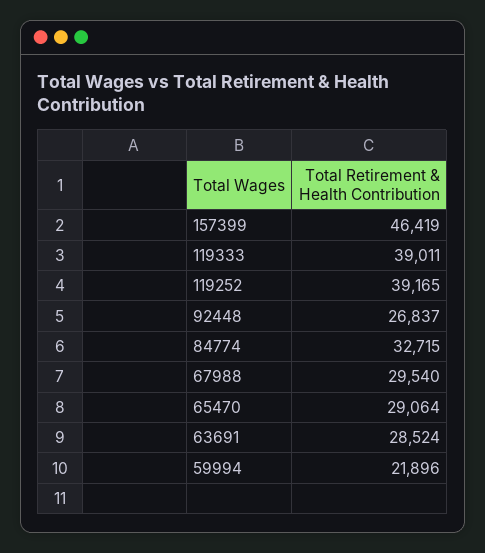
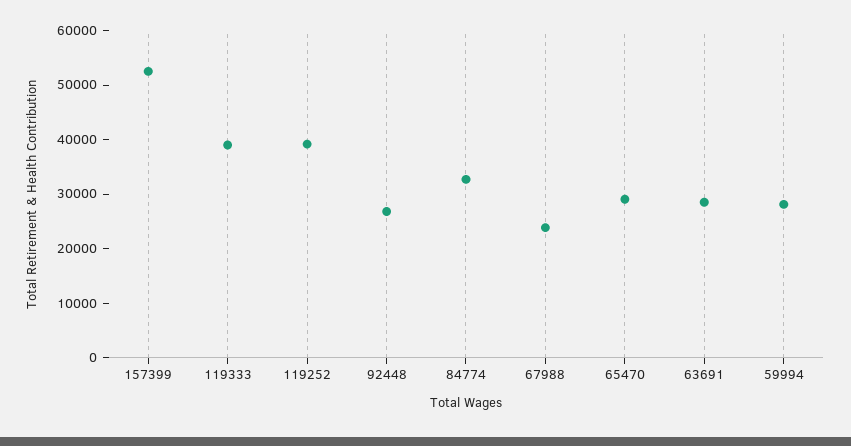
157399: 46419 -> 52000
67988: 29540 -> 24000
59994: 21896 -> 28000

